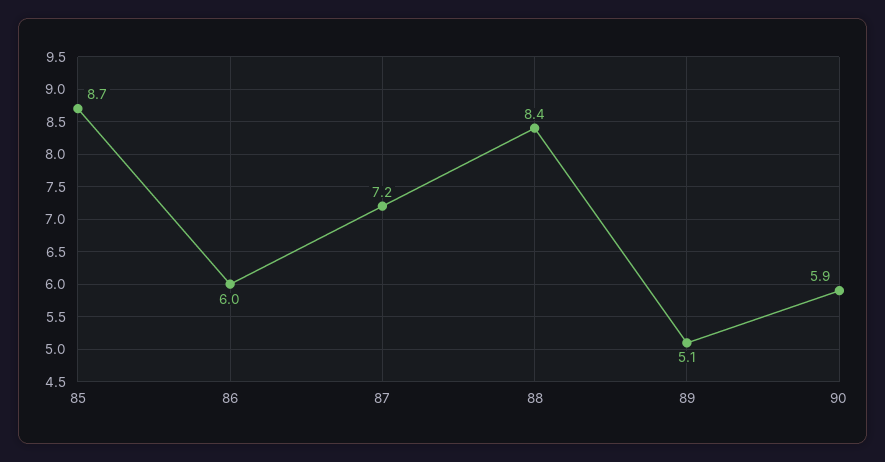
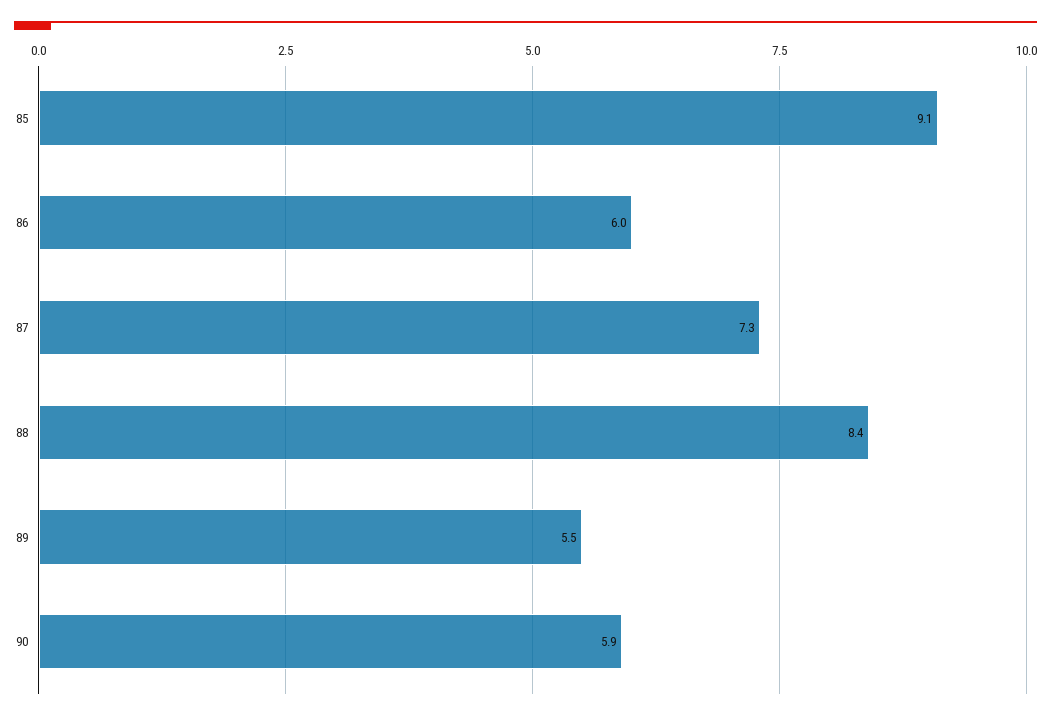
85: 8.7 -> 9.1
87: 7.2 -> 7.3
89: 5.1 -> 5.5

